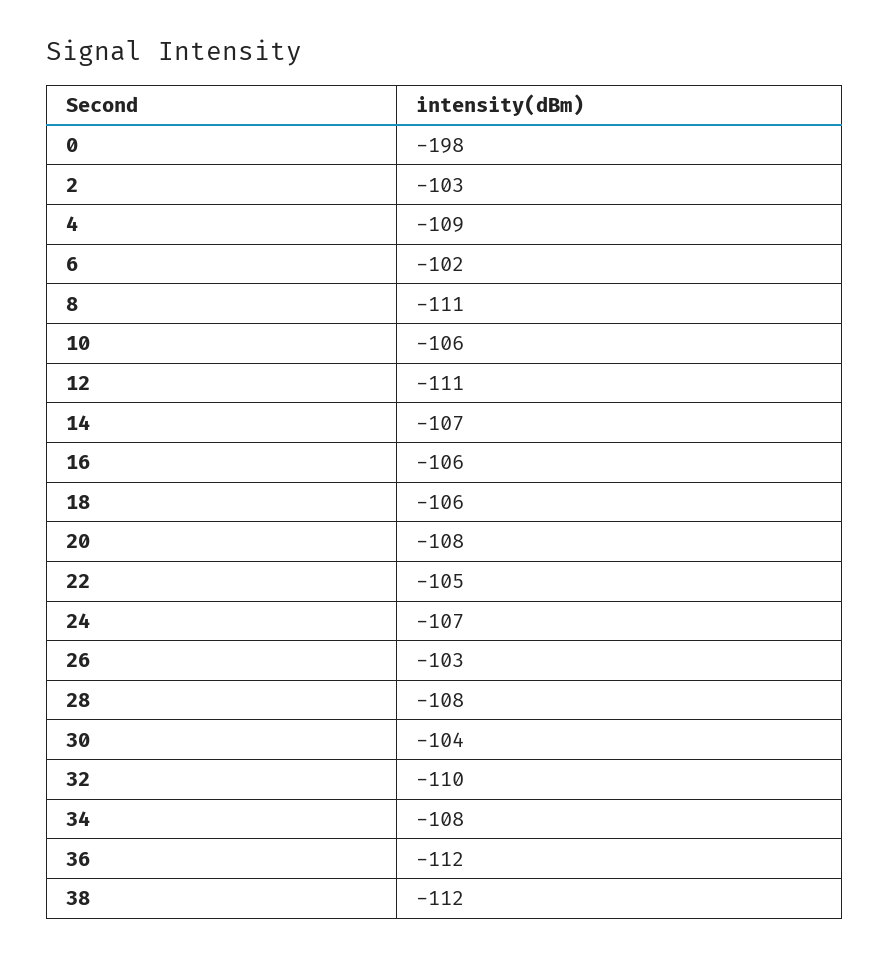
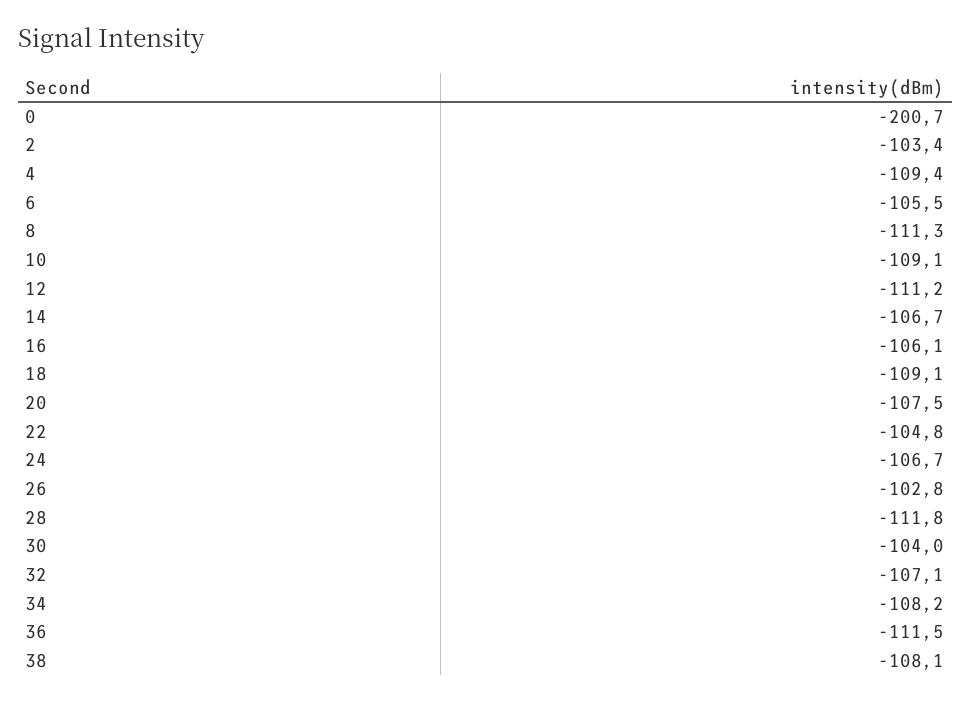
0: -198 -> -200.7
6: -102 -> -105.5
10: -106 -> -109.1
18: -106 -> -109.1
28: -108 -> -111.8
32: -110 -> -107.1
38: -112 -> -108.1

